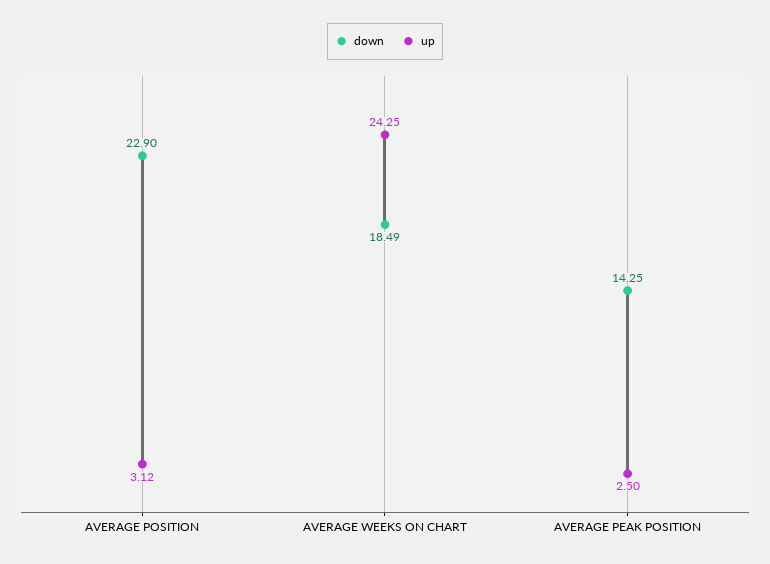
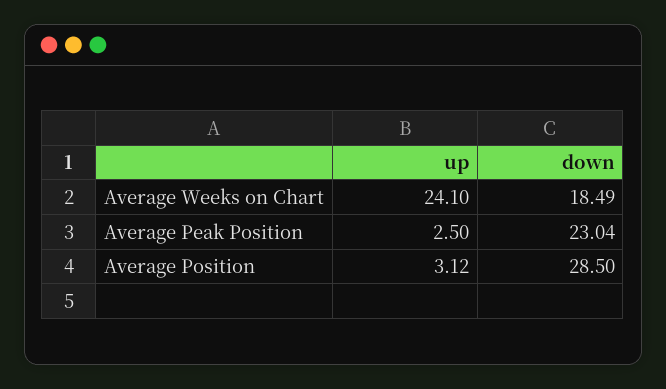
down, AVERAGE POSITION: 22.9 -> 28.5
up, AVERAGE WEEKS ON CHART: 24.25 -> 24.1
down, AVERAGE PEAK POSITION: 14.25 -> 23.04

